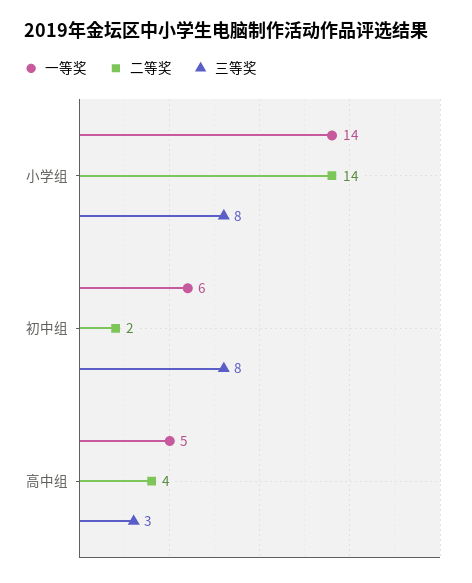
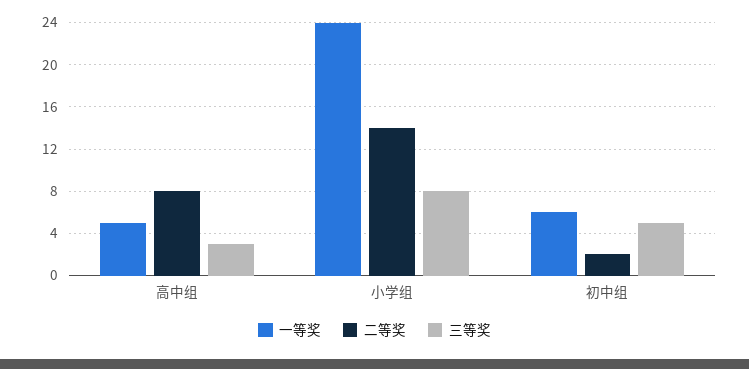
一等奖, 小学组: 14 -> 24
三等奖, 初中组: 8 -> 5
二等奖, 高中组: 4 -> 8

